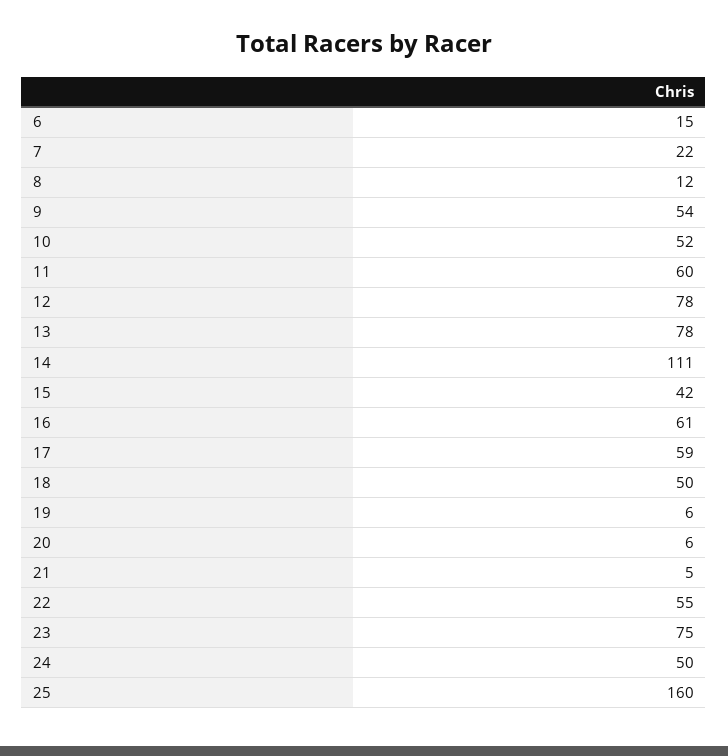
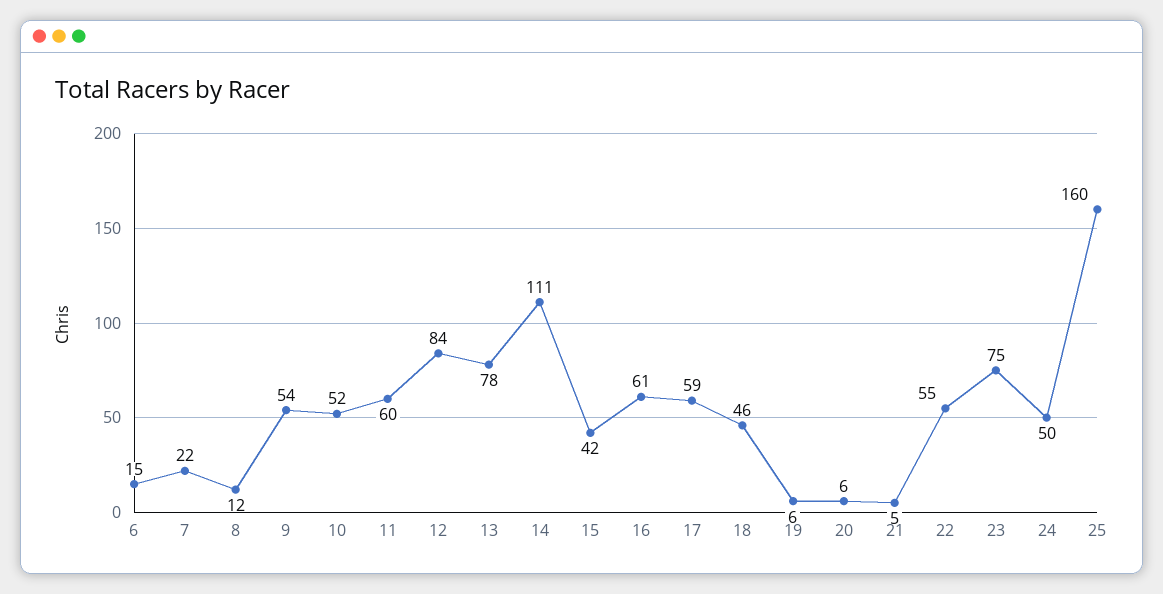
12: 78 -> 84
18: 50 -> 46

